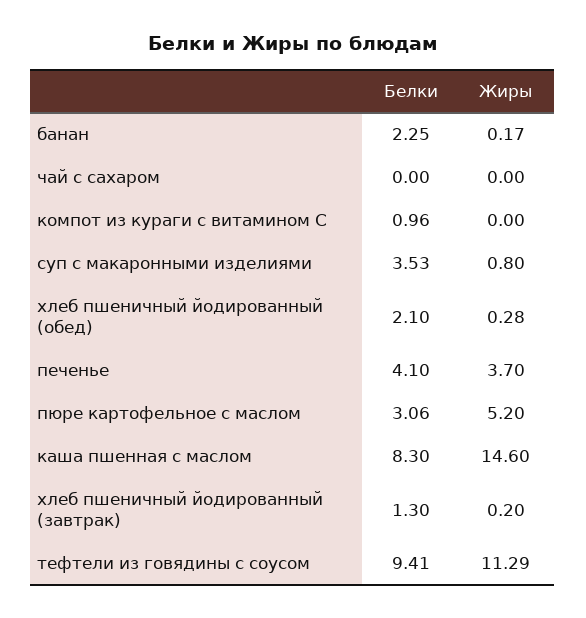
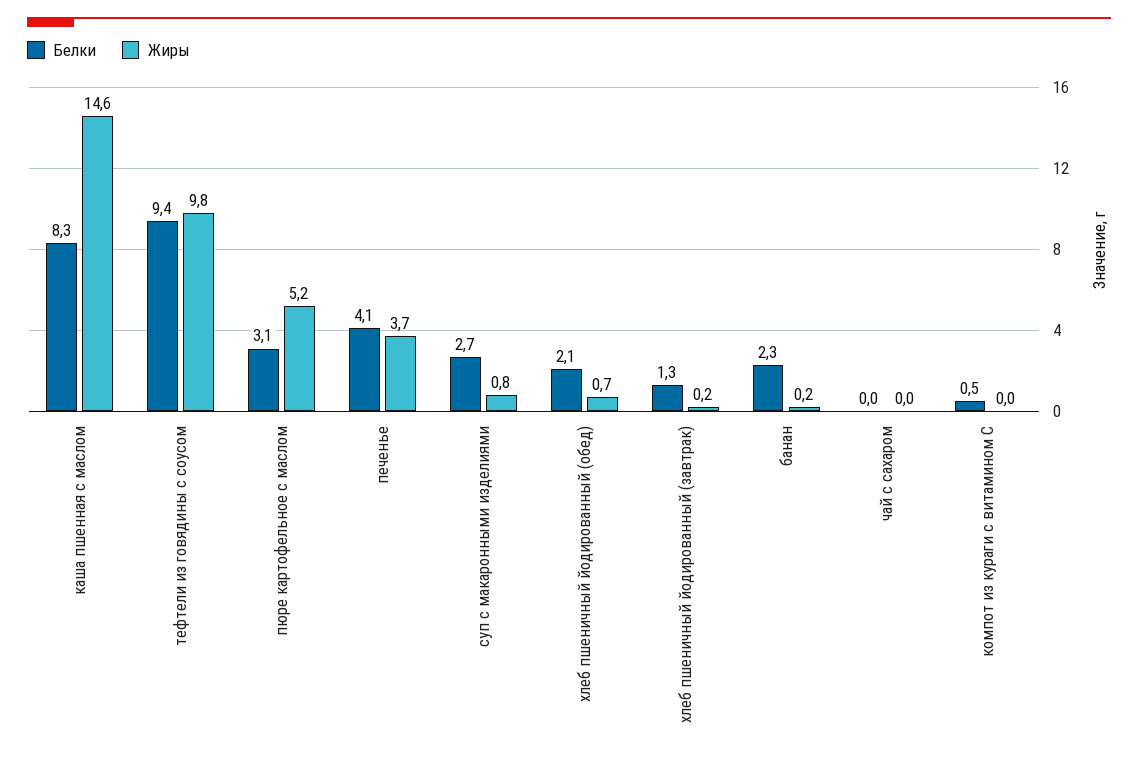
Белки, компот из кураги с витамином С: 0.96 -> 0.5
Белки, суп с макаронными изделиями: 3.53 -> 2.7
Жиры, хлеб пшеничный йодированный (обед): 0.28 -> 0.7
Жиры, тефтели из говядины с соусом: 11.29 -> 9.8

